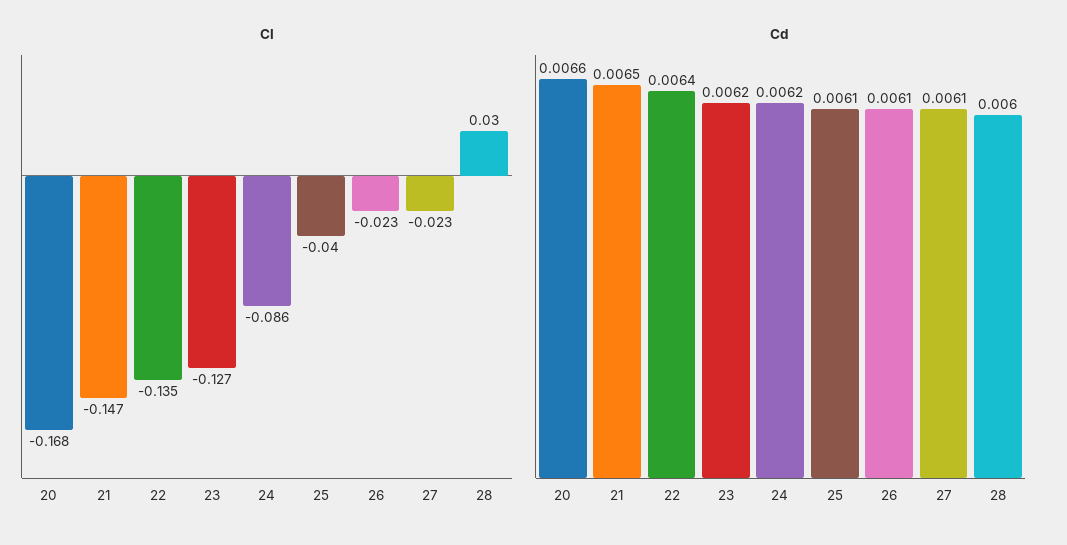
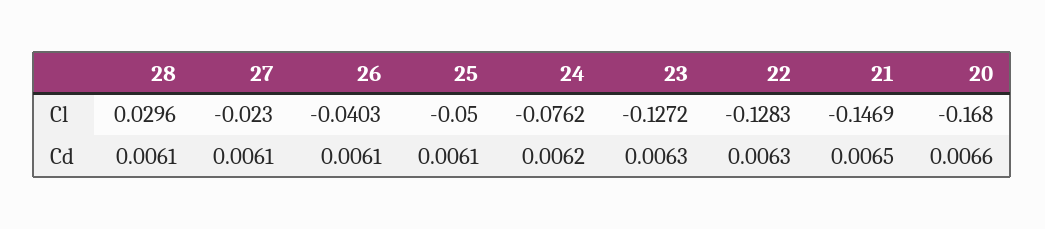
Cl, 22: -0.135 -> -0.1283
Cl, 24: -0.086 -> -0.0762
Cl, 25: -0.04 -> -0.05
Cl, 26: -0.023 -> -0.0403
Cd, 22: 0.0064 -> 0.0063
Cd, 23: 0.0062 -> 0.0063
Cd, 28: 0.006 -> 0.0061

